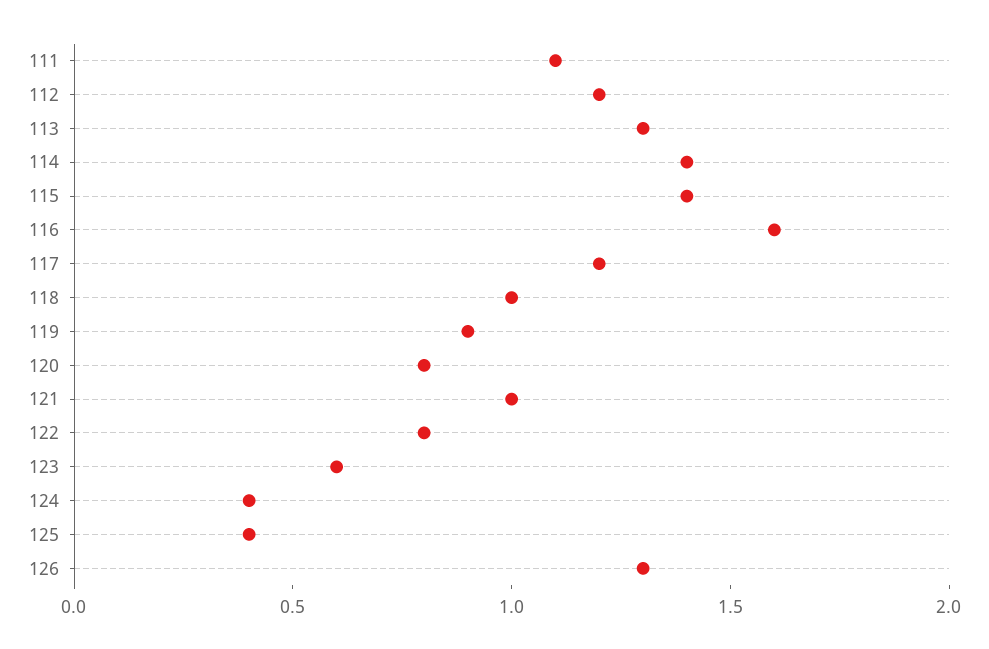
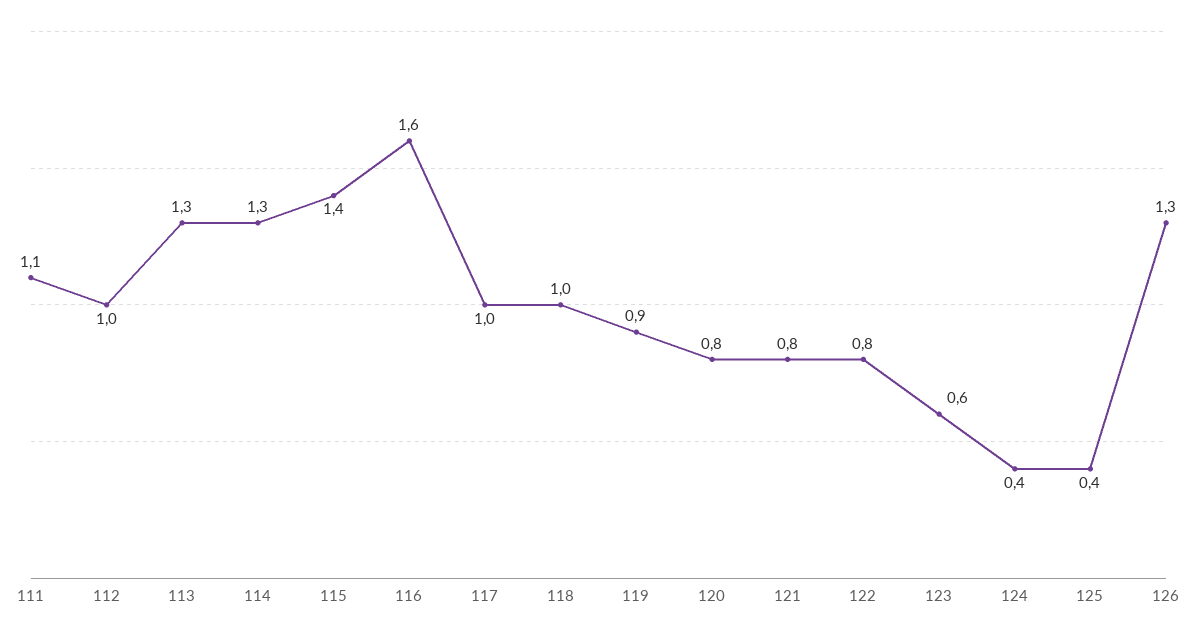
112: 1.2 -> 1
114: 1.4 -> 1.3
117: 1.2 -> 1
121: 1 -> 0.8

